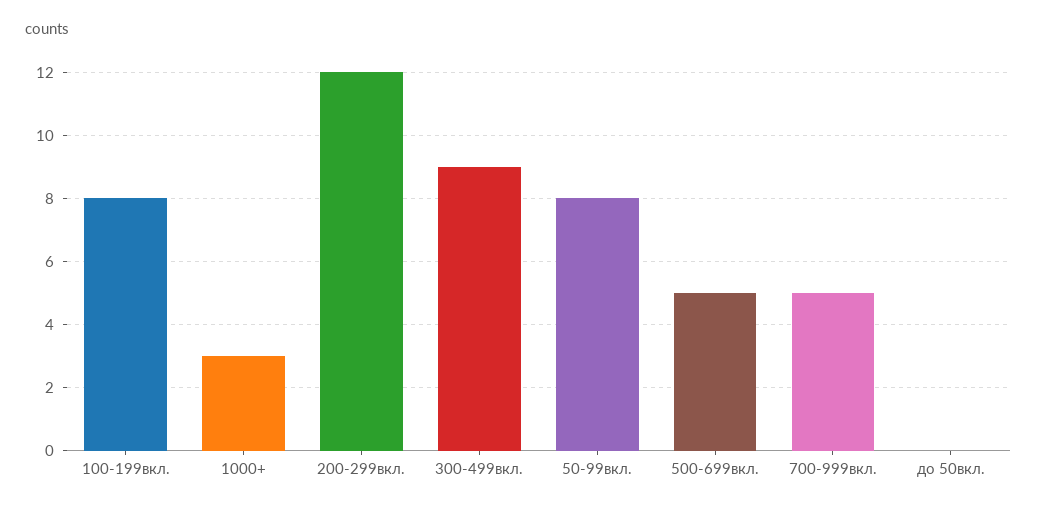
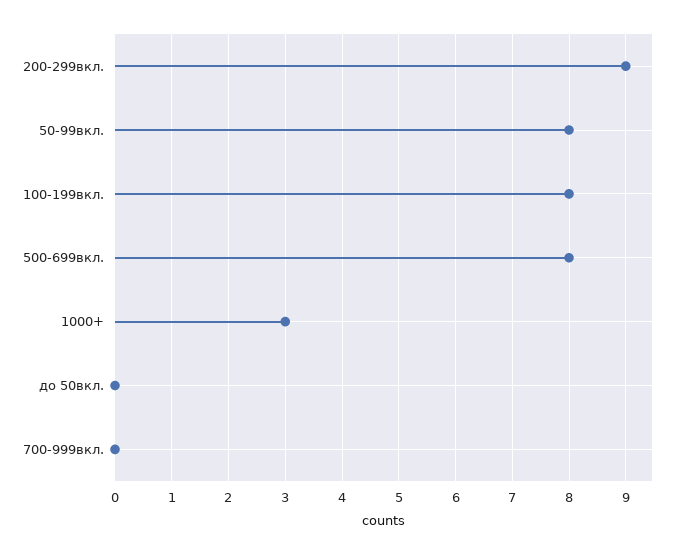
200-299вкл.: 12 -> 9
300-499вкл.: 9 -> none
500-699вкл.: 5 -> 8
700-999вкл.: 5 -> 0

